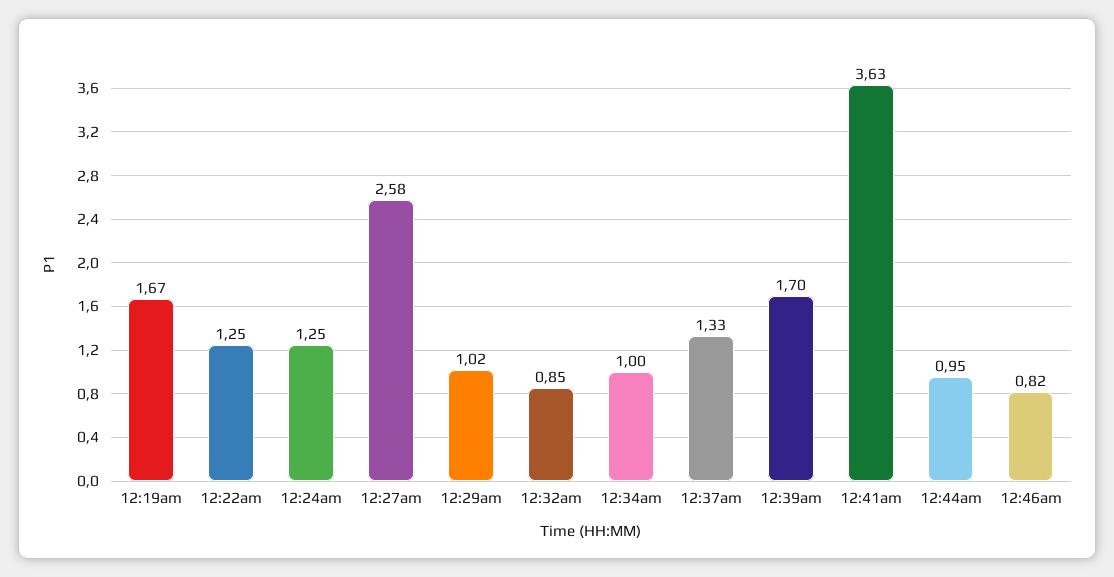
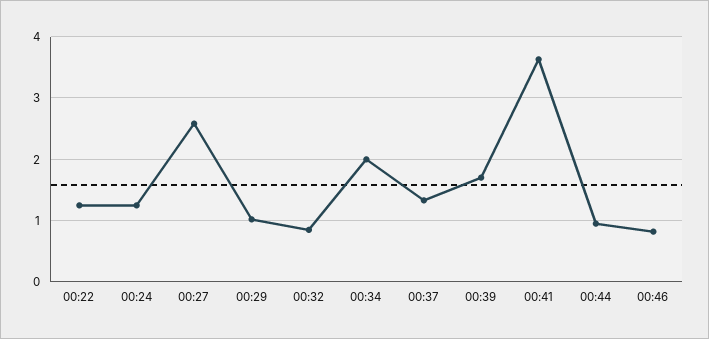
12:19am: 1.67 -> none
12:34am: 1 -> 2

